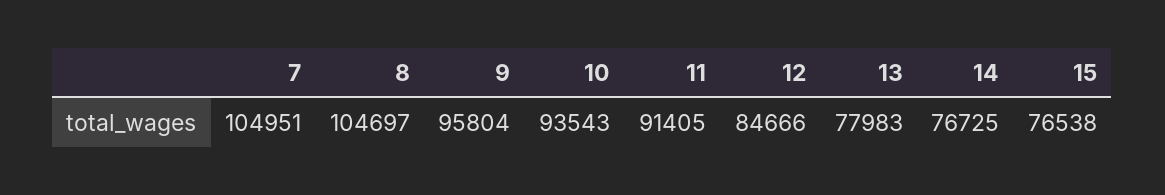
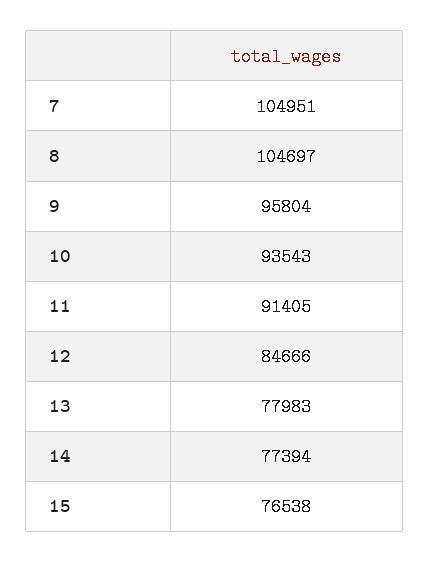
14: 76725 -> 77394

